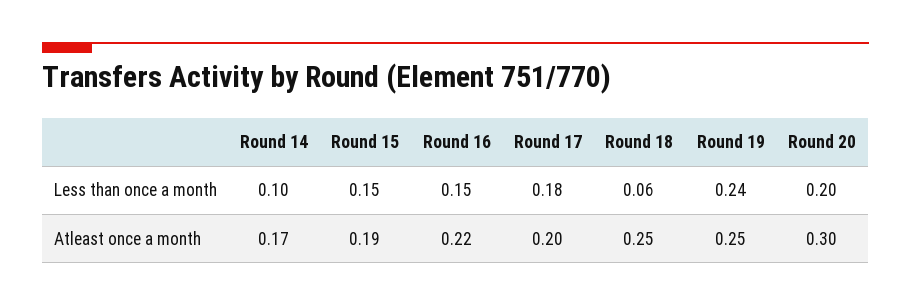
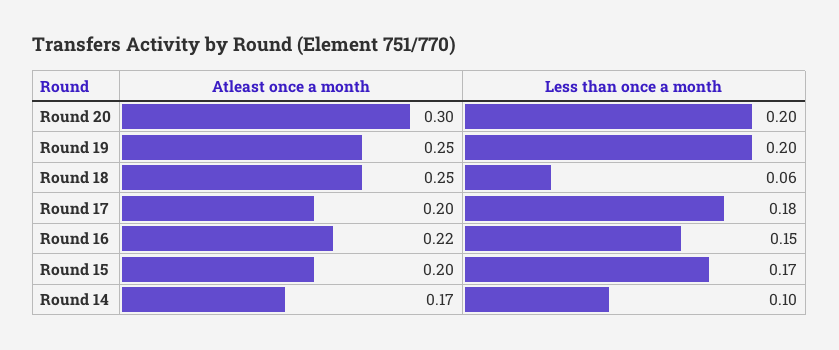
Round 15, Less than once a month: 0.15 -> 0.17
Round 19, Less than once a month: 0.24 -> 0.2
Round 15, Atleast once a month: 0.19 -> 0.2

